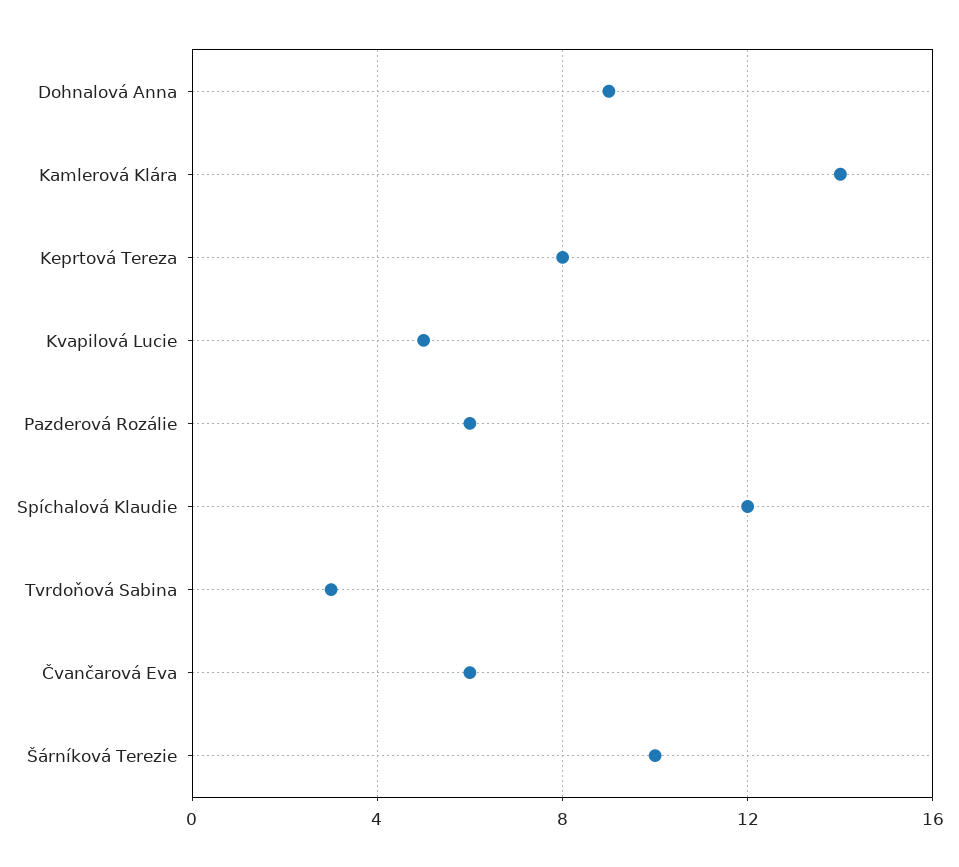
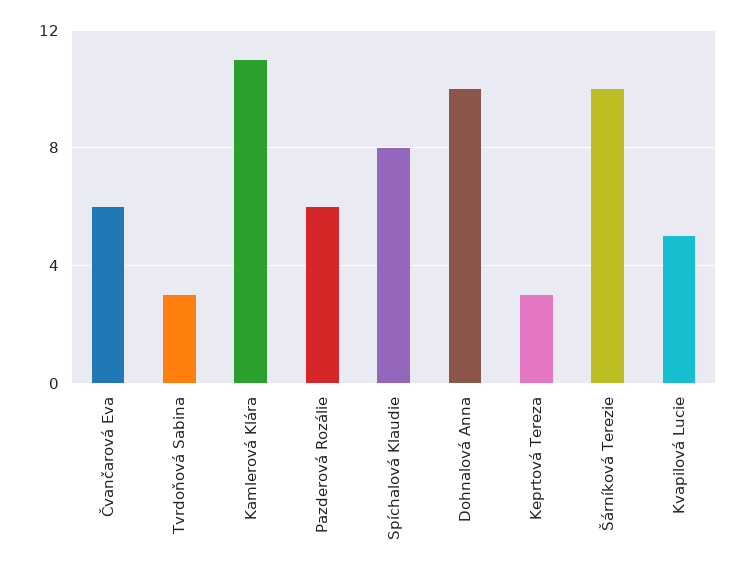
Dohnalová Anna: 9 -> 10
Kamlerová Klára: 14 -> 11
Keprtová Tereza: 8 -> 3
Spíchalová Klaudie: 12 -> 8

